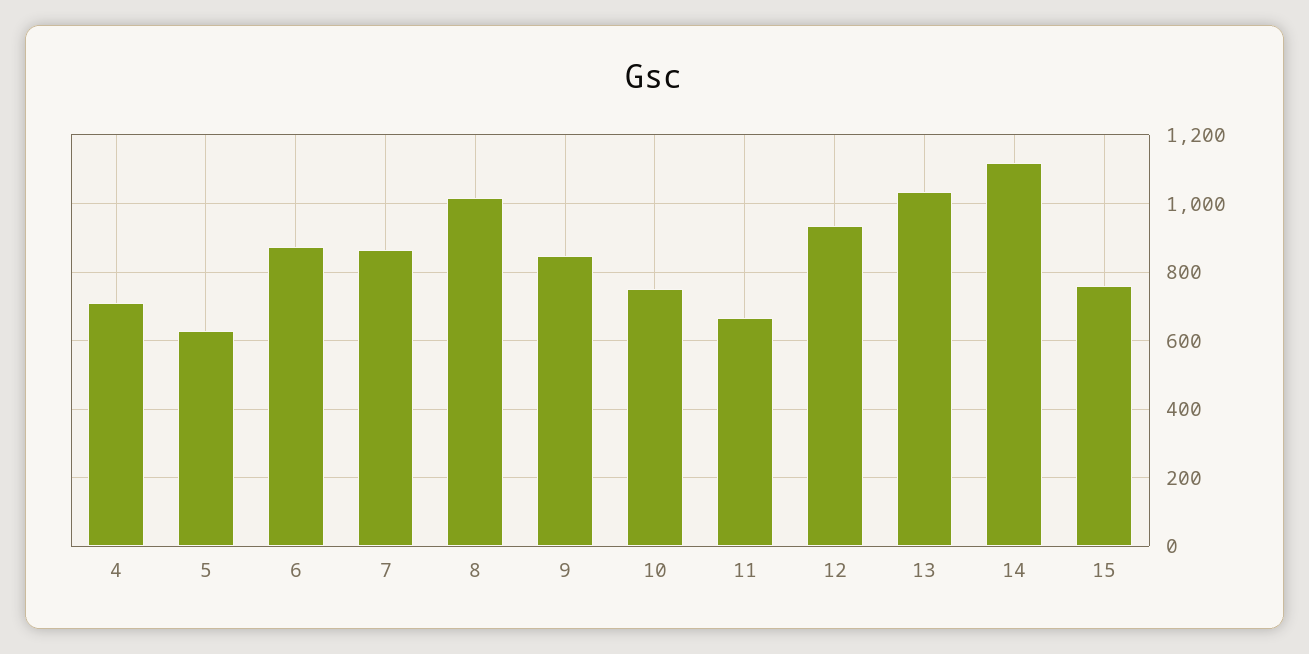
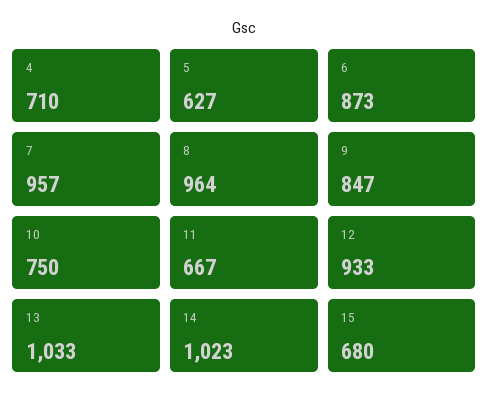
7: 860 -> 957
8: 1020 -> 964
14: 1120 -> 1023
15: 760 -> 680

